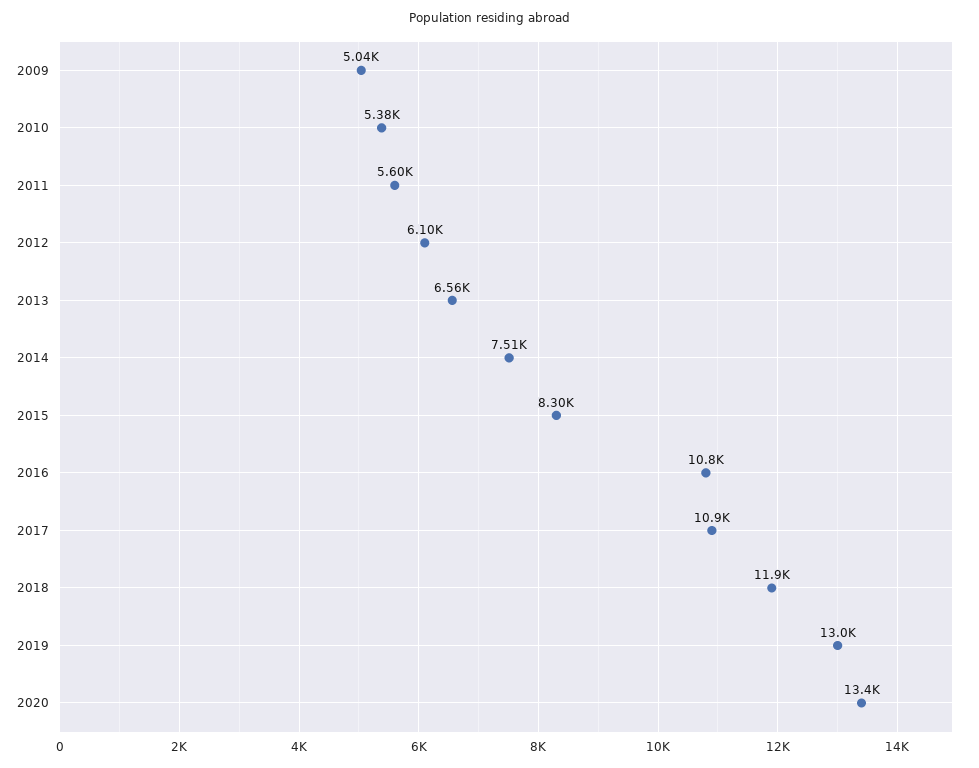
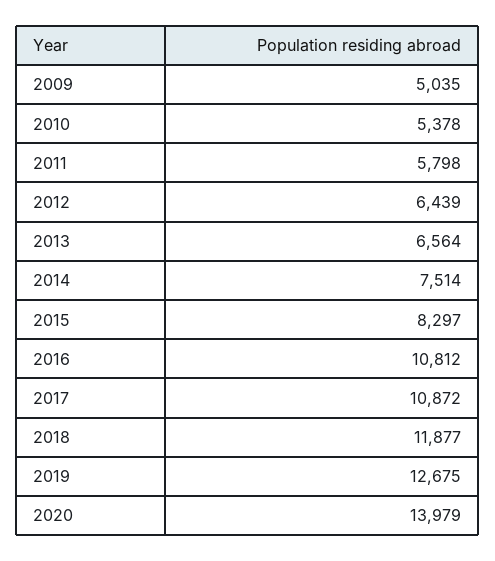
2011: 5600 -> 5798
2012: 6100 -> 6439
2019: 13000 -> 12675
2020: 13400 -> 13979

